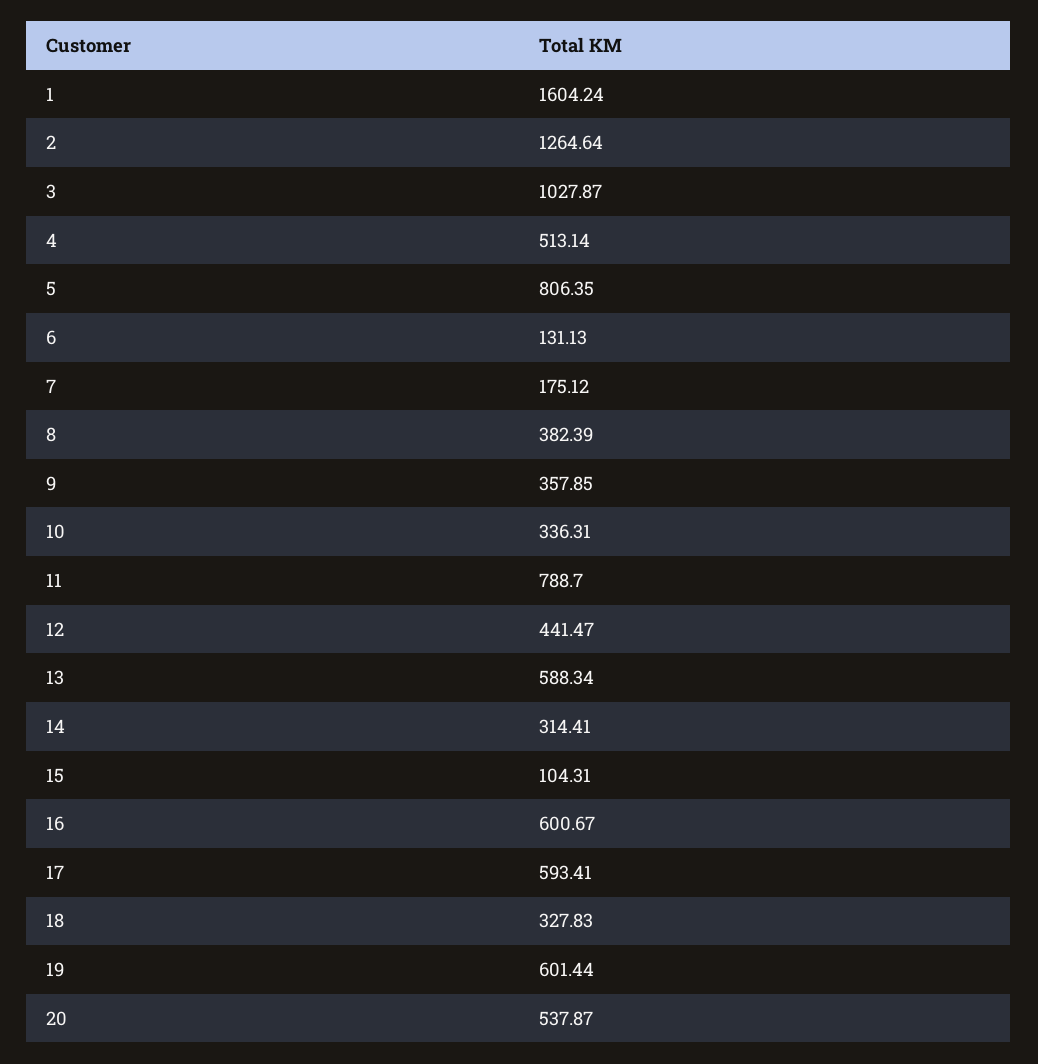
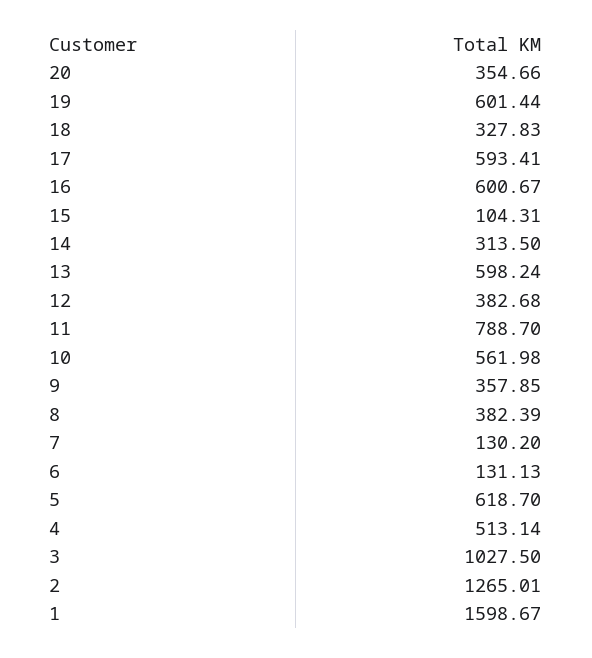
1: 1604.24 -> 1598.67
2: 1264.64 -> 1265.01
3: 1027.87 -> 1027.5
5: 806.35 -> 618.7
7: 175.12 -> 130.2
10: 336.31 -> 561.98
12: 441.47 -> 382.68
13: 588.34 -> 598.24
14: 314.41 -> 313.5
20: 537.87 -> 354.66

